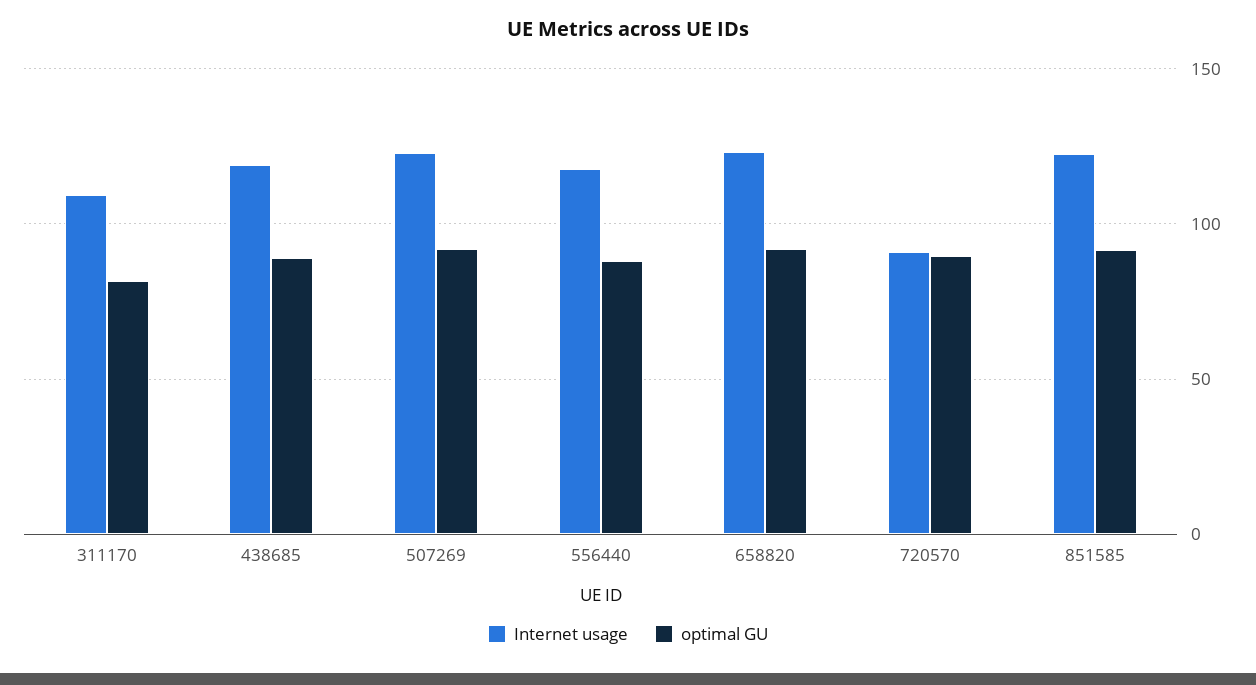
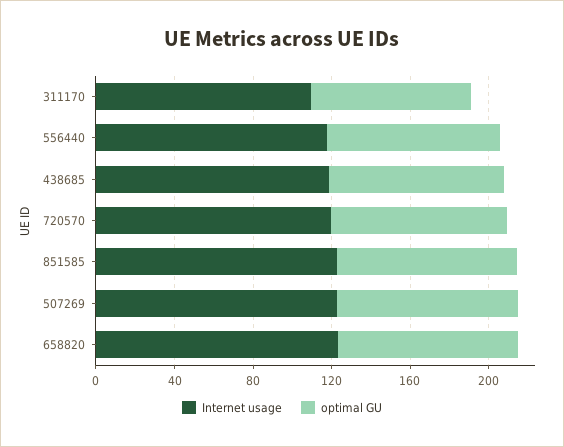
Internet usage, 720570: 90 -> 120

